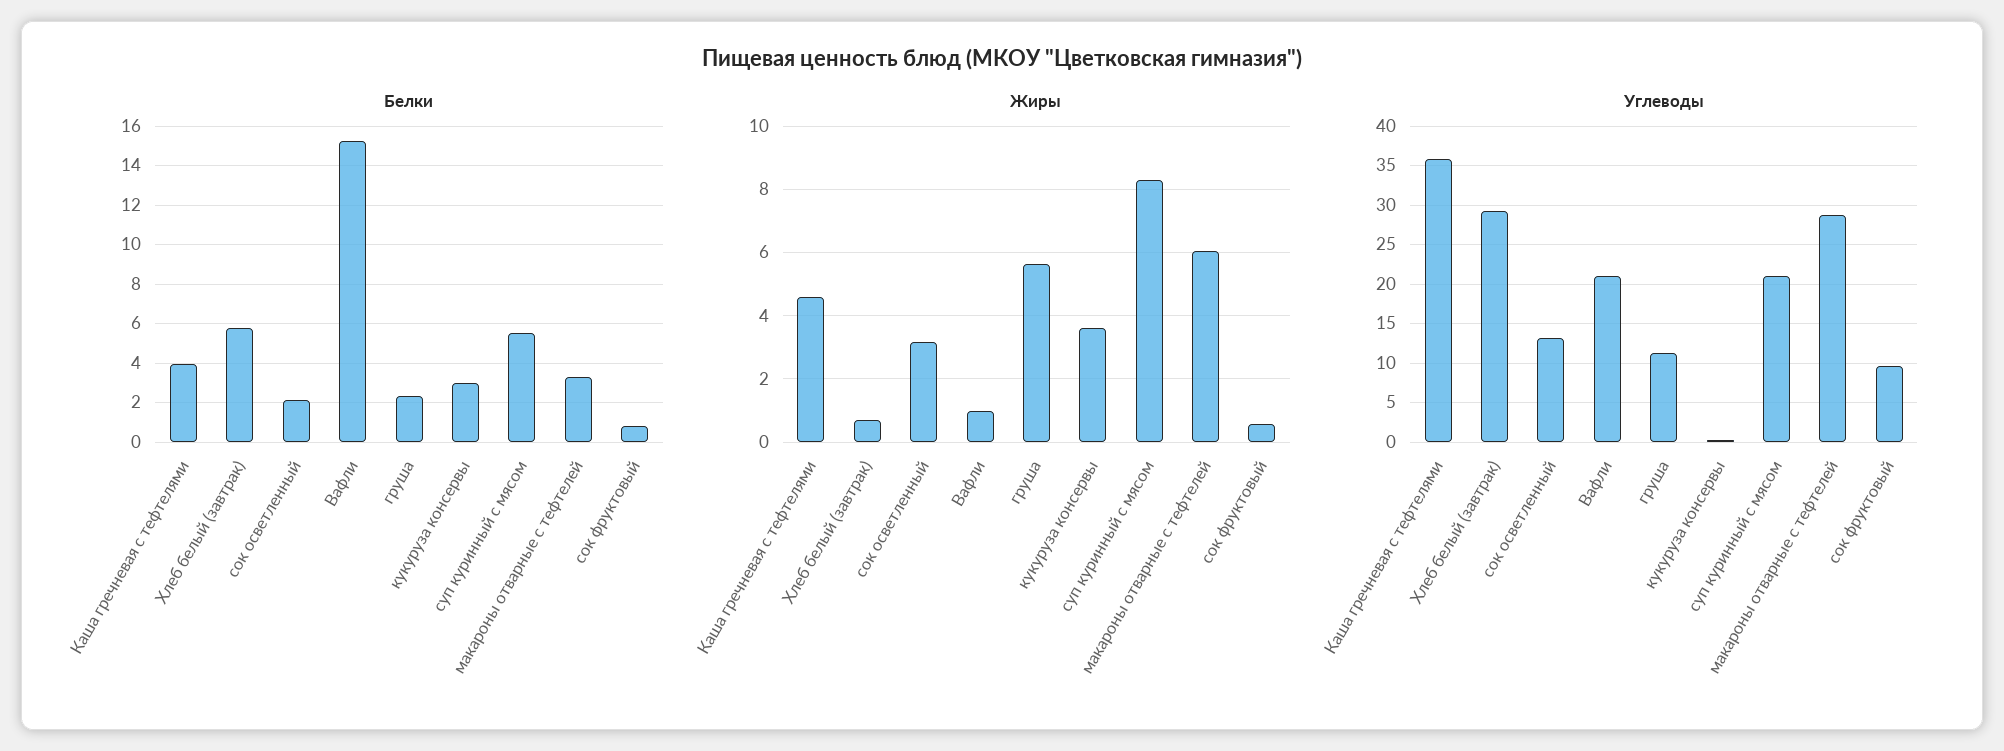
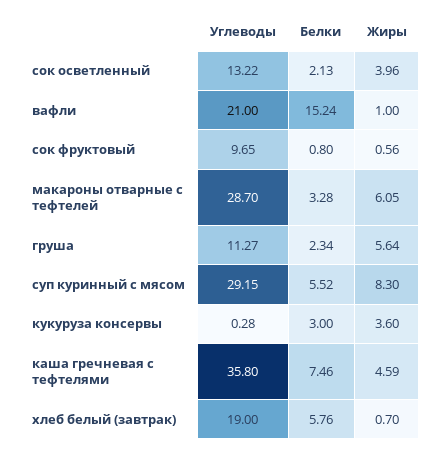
Белки, Каша гречневая с тефтелями: 4 -> 7.46
Жиры, сок осветленный: 3.2 -> 3.96
Углеводы, Хлеб белый (завтрак): 29 -> 19
Углеводы, суп куринный с мясом: 21 -> 29.15

